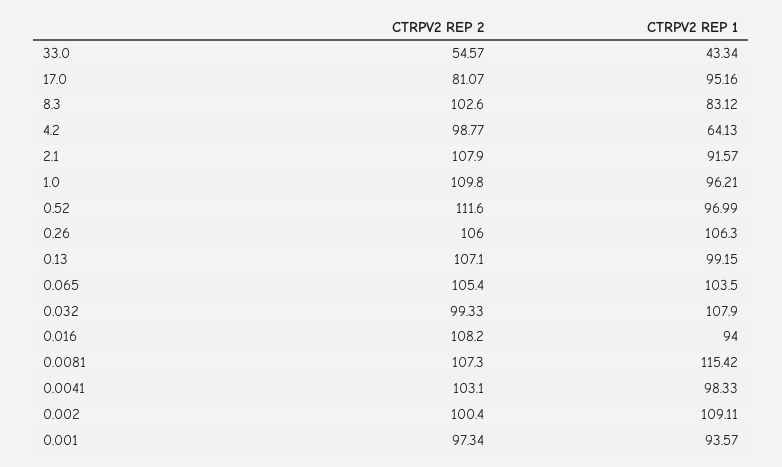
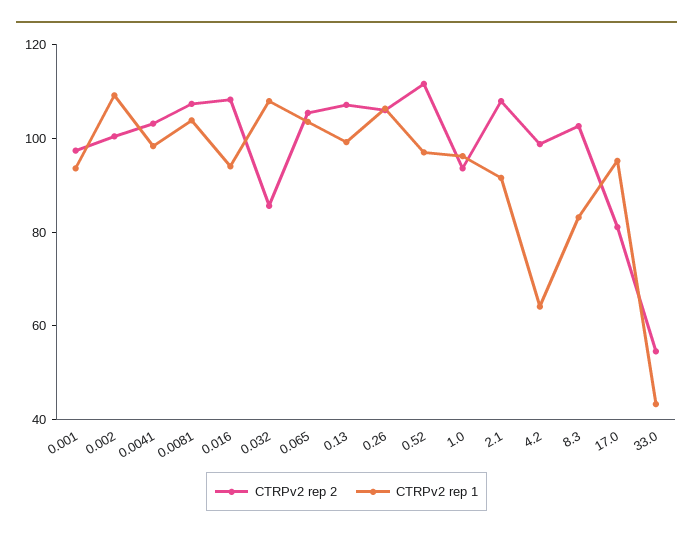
CTRPV2 REP 2, 1.0: 109.8 -> 95
CTRPV2 REP 2, 0.032: 99.33 -> 85
CTRPV2 REP 1, 0.0081: 115.42 -> 105

